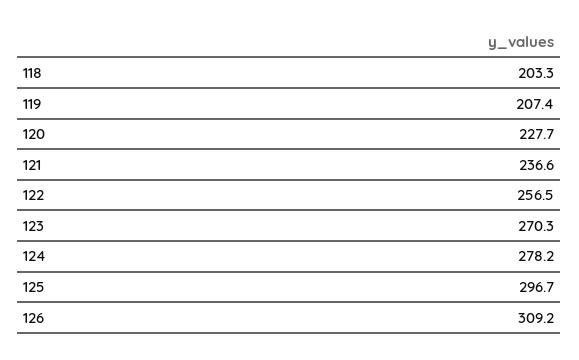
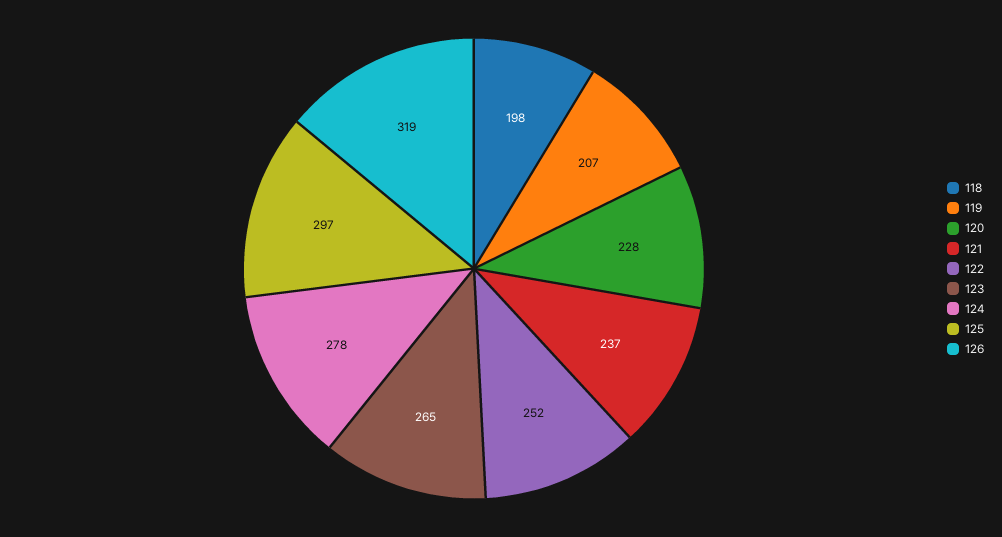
118: 203.3 -> 198
122: 256.5 -> 252
123: 270.3 -> 265
126: 309.2 -> 319

